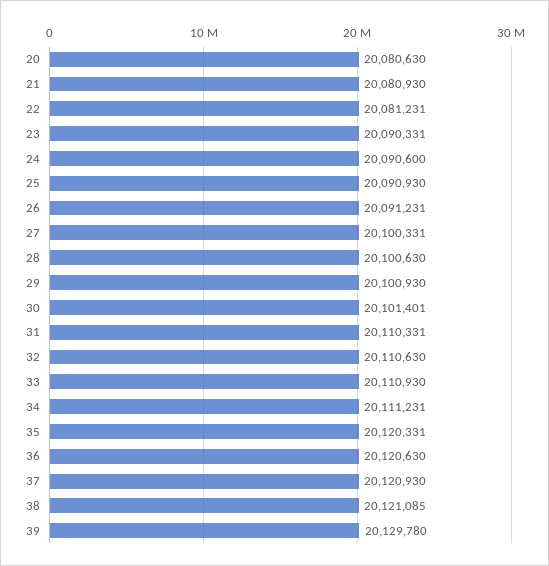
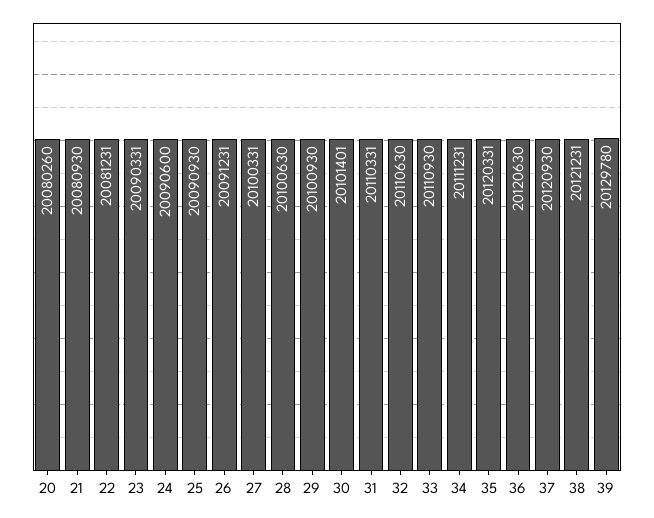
20: 20080630 -> 20080260
38: 20121085 -> 20121231

